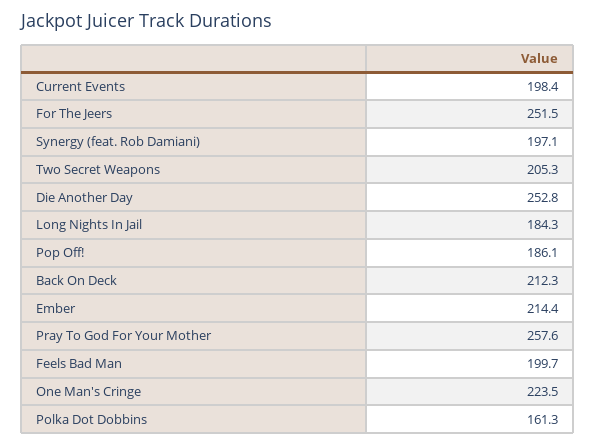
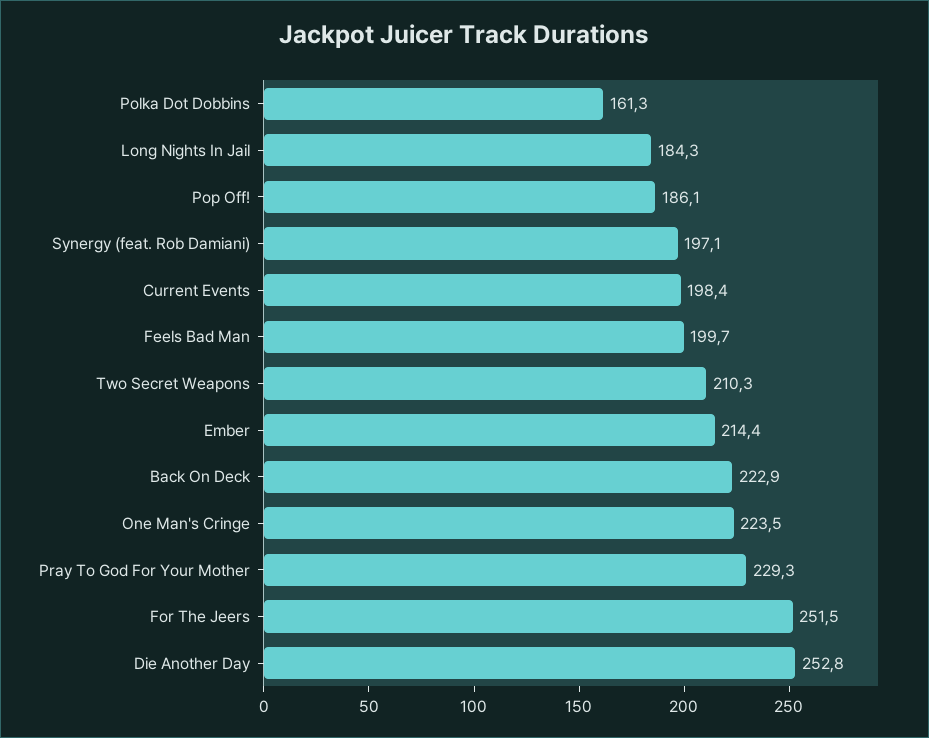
Two Secret Weapons: 205.3 -> 210.3
Back On Deck: 212.3 -> 222.9
Pray To God For Your Mother: 257.6 -> 229.3

